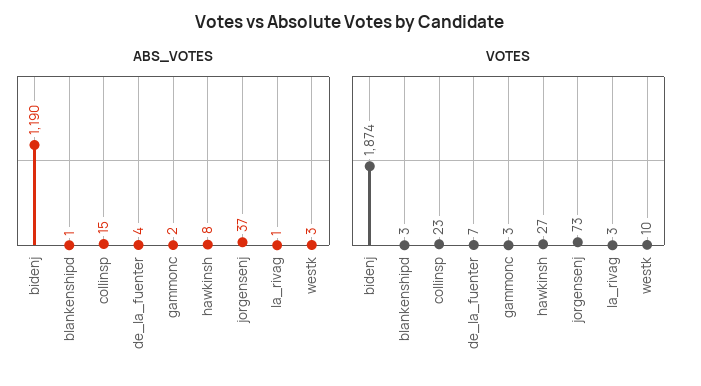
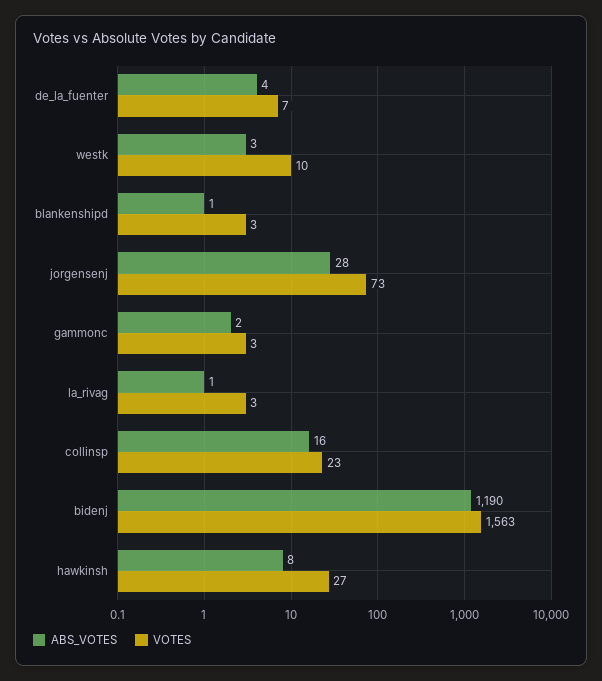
ABS_VOTES, collinsp: 15 -> 16
ABS_VOTES, jorgensenj: 37 -> 28
VOTES, bidenj: 1874 -> 1563

